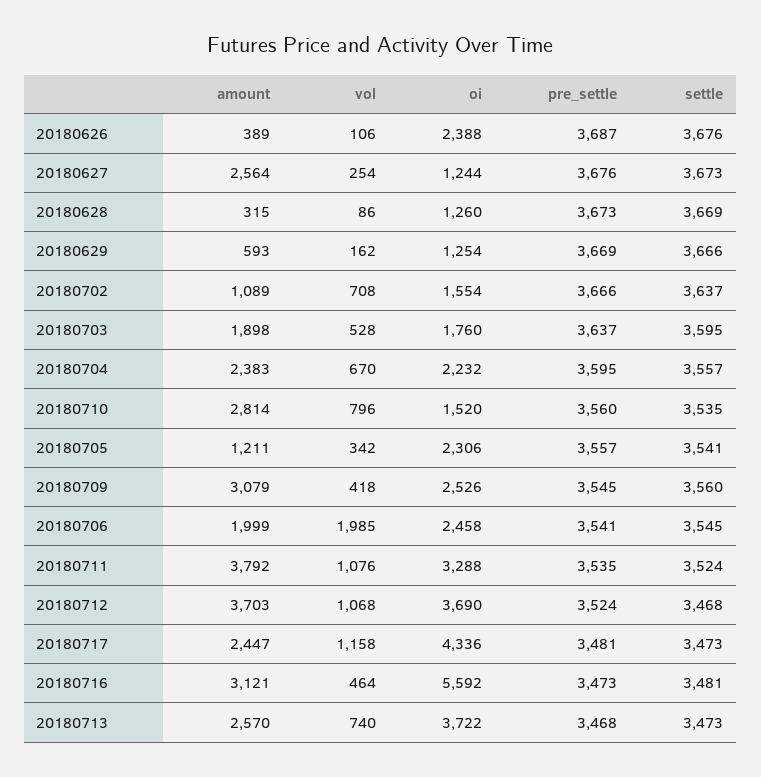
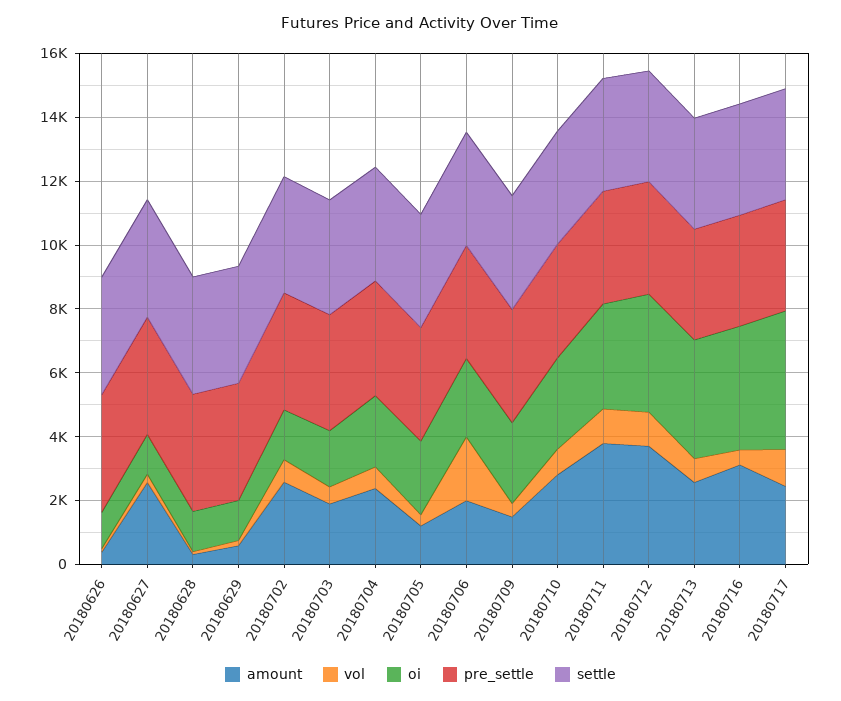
oi, 20180626: 2388 -> 1000
amount, 20180702: 1089 -> 2500
oi, 20180710: 1520 -> 3000
amount, 20180709: 3079 -> 1500
oi, 20180716: 5592 -> 4000

